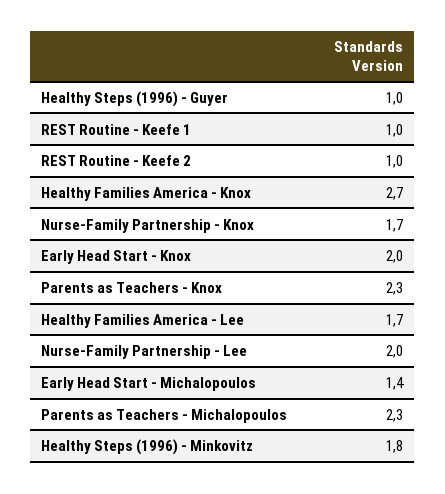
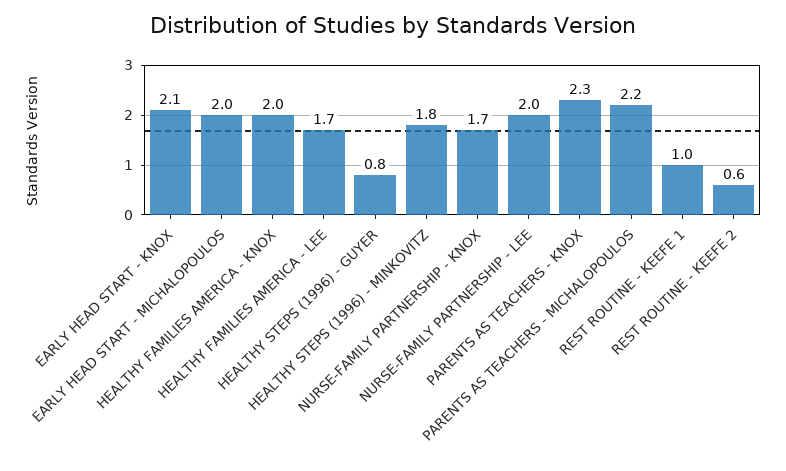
Healthy Steps (1996) - Guyer: 1 -> 0.8
REST Routine - Keefe 2: 1 -> 0.6
Healthy Families America - Knox: 2.7 -> 2
Early Head Start - Knox: 2 -> 2.1
Early Head Start - Michalopoulos: 1.4 -> 2
Parents as Teachers - Michalopoulos: 2.3 -> 2.2

